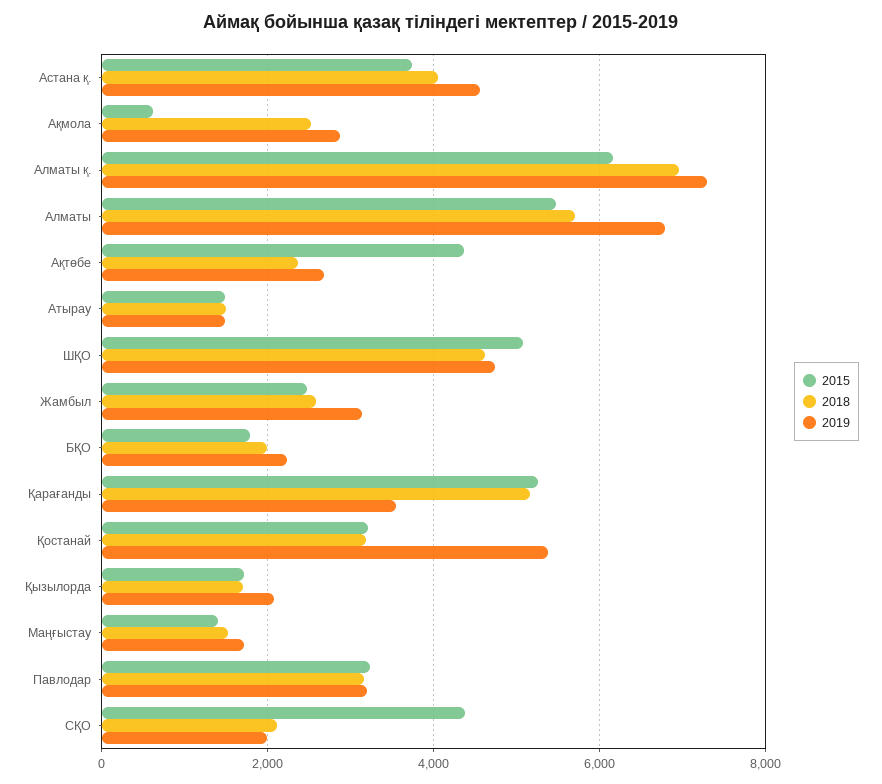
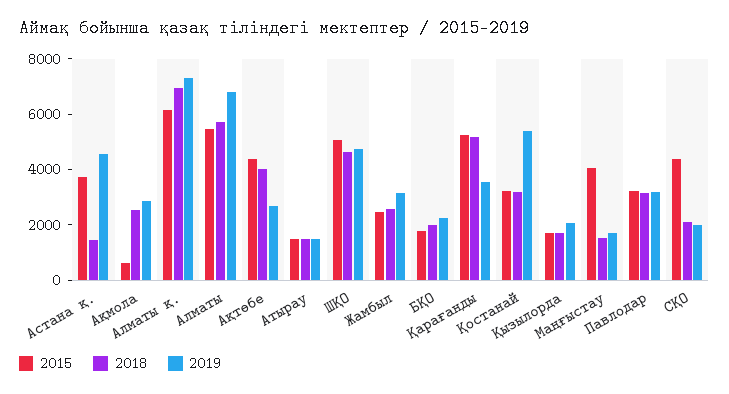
2018, Астана қ.: 4000 -> 1500
2018, Ақтөбе: 2400 -> 4000
2015, Маңғыстау: 1400 -> 4000

